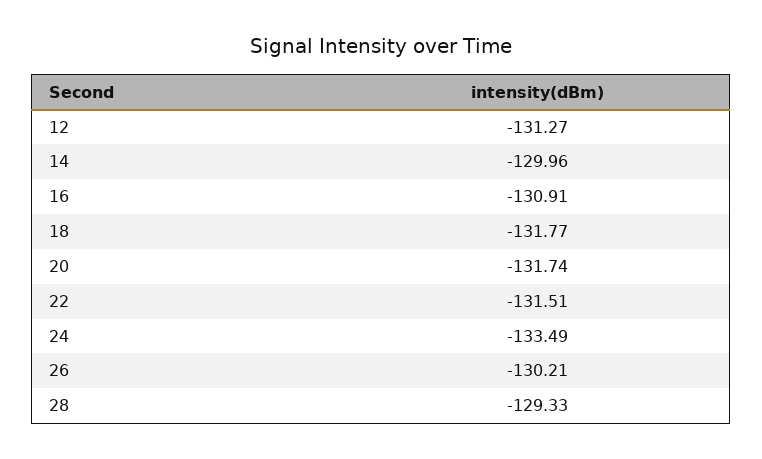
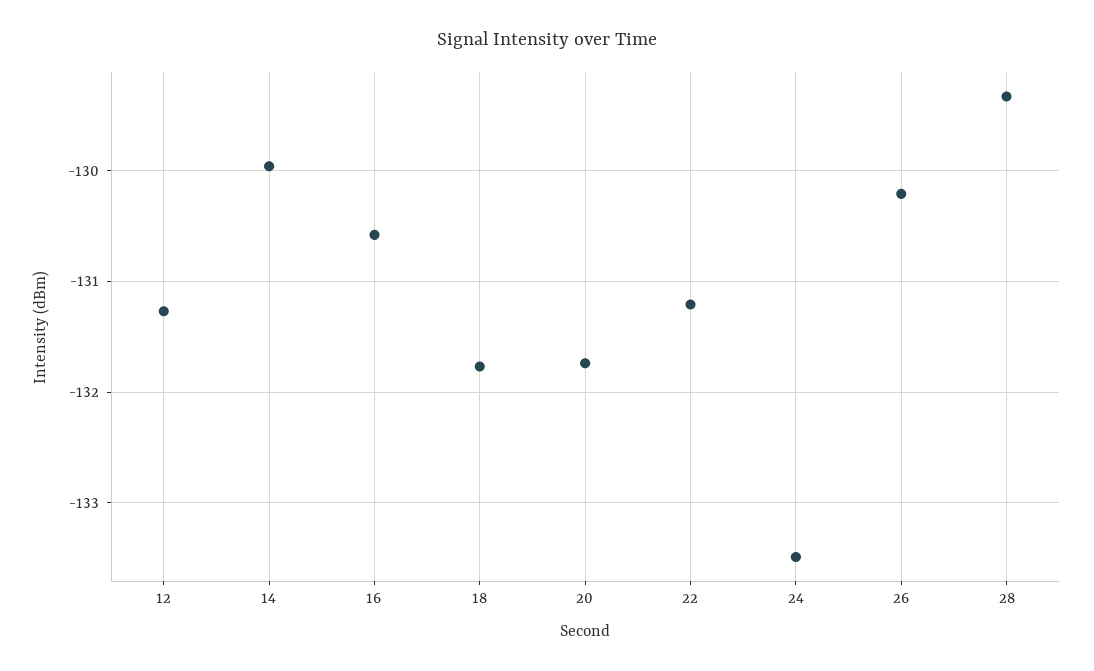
16: -130.91 -> -130.6
22: -131.51 -> -131.2

